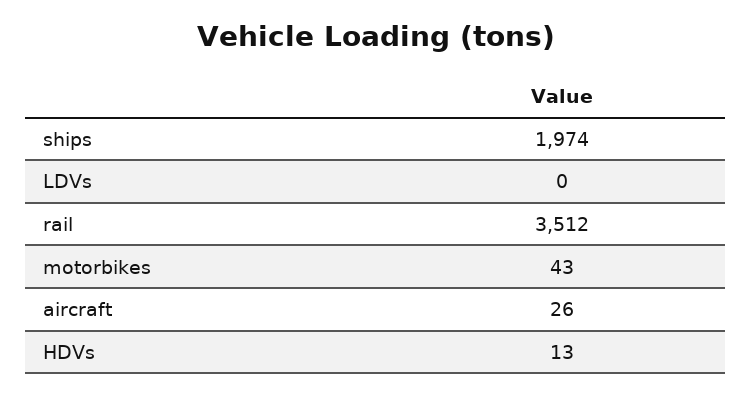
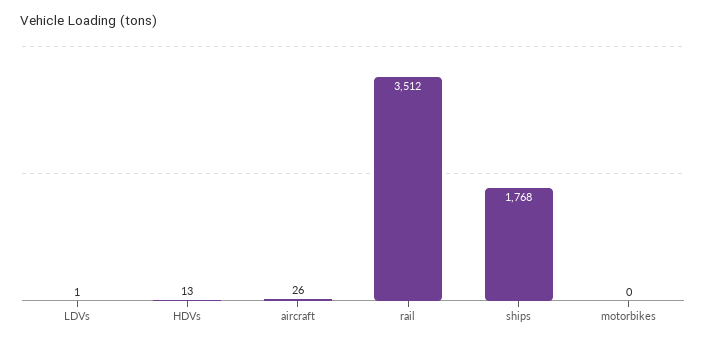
ships: 1974 -> 1768
LDVs: 0 -> 1
motorbikes: 43 -> 0

